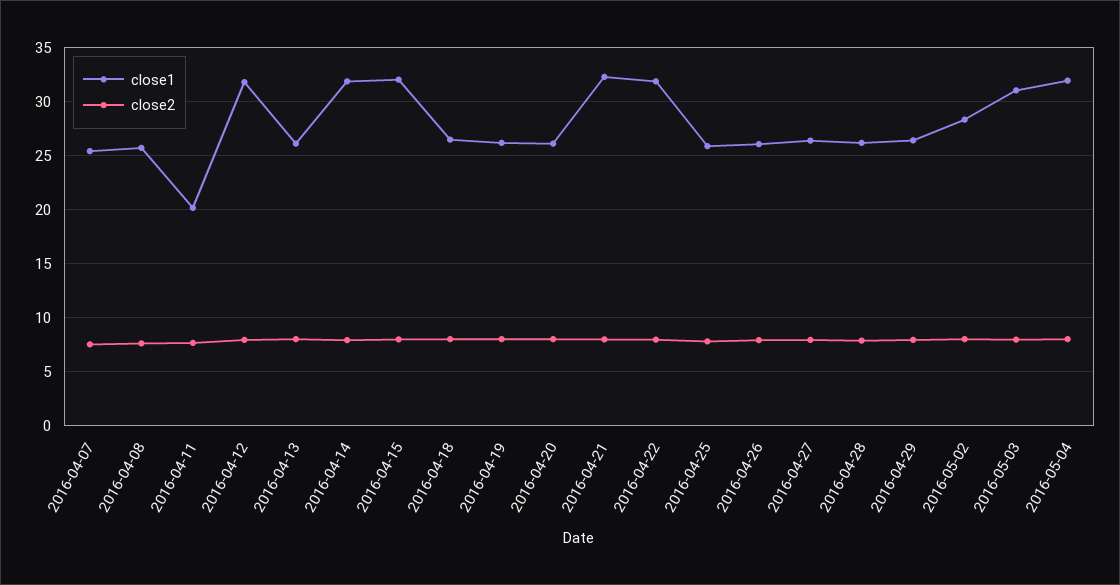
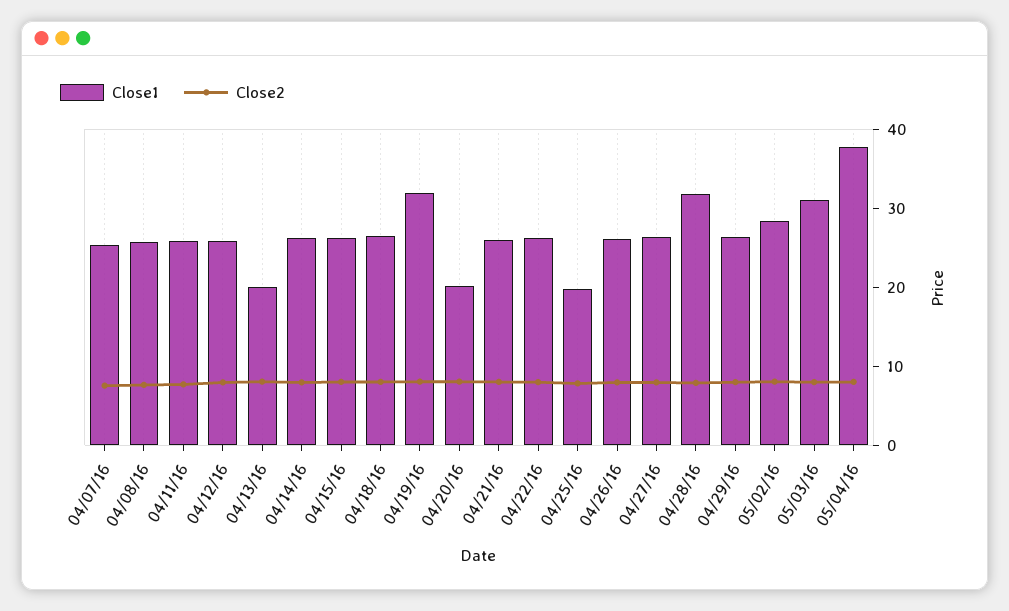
close1, 2016-04-11: 20 -> 26
close1, 2016-04-12: 32 -> 26
close1, 2016-04-13: 26 -> 20
close1, 2016-04-14: 32 -> 26
close1, 2016-04-15: 32 -> 26
close1, 2016-04-19: 26 -> 32
close1, 2016-04-20: 26 -> 20
close1, 2016-04-21: 32 -> 26
close1, 2016-04-22: 32 -> 26
close1, 2016-04-25: 26 -> 20
close1, 2016-04-28: 26 -> 32
close1, 2016-05-04: 32 -> 38

